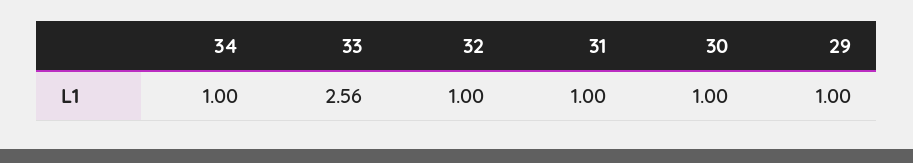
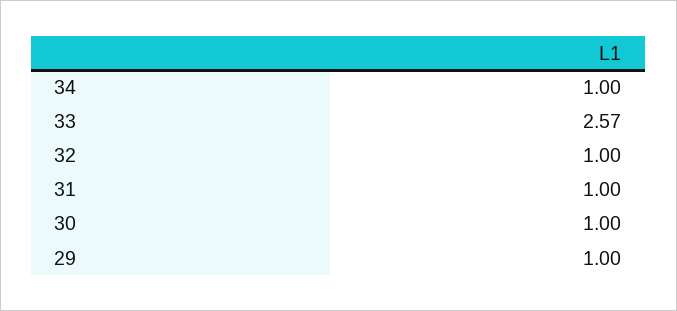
33: 2.56 -> 2.57

